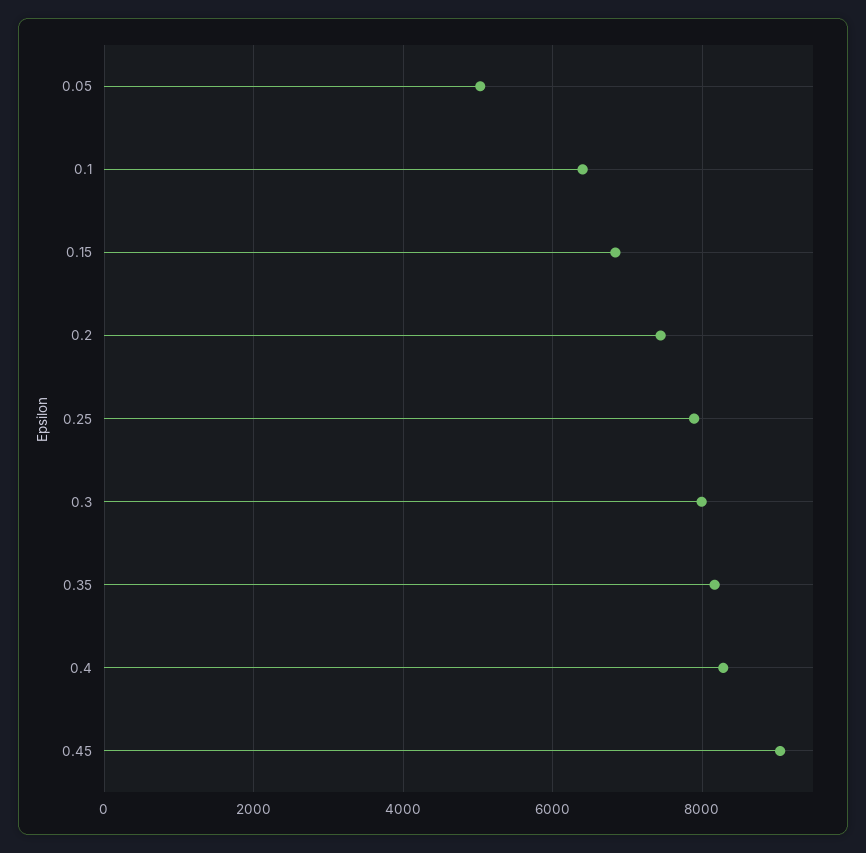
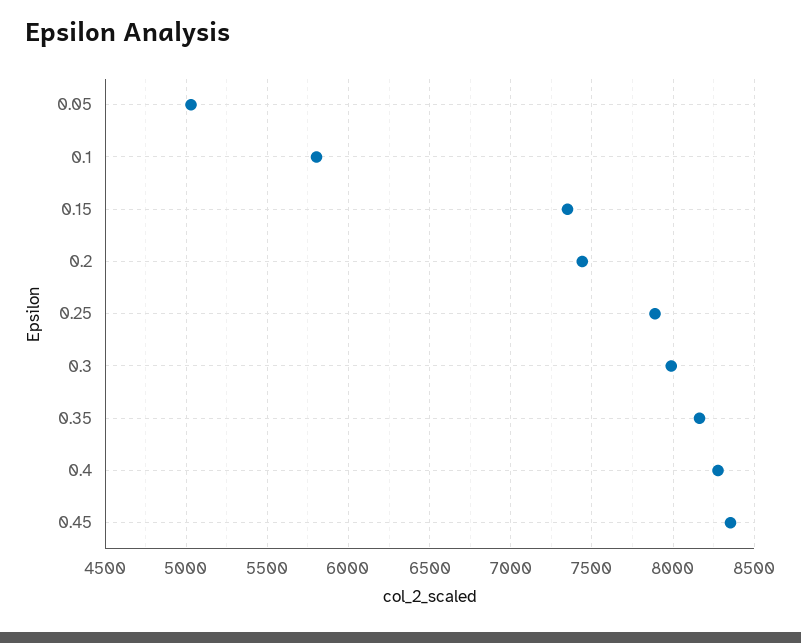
0.1: 6400 -> 5800
0.15: 6800 -> 7350
0.45: 9000 -> 8350

